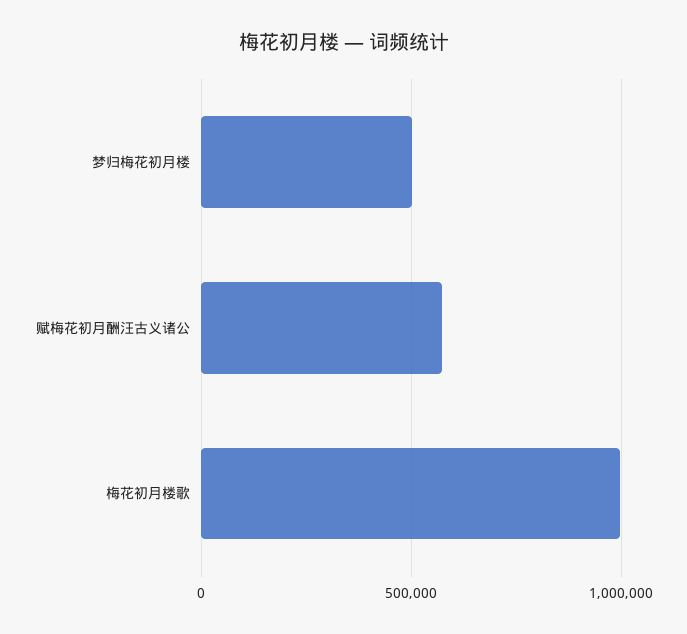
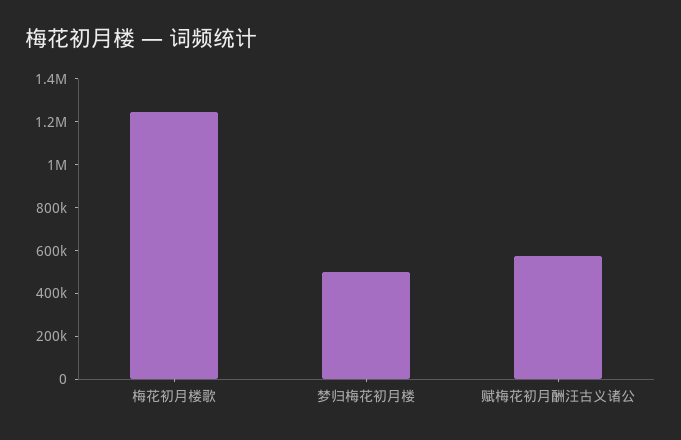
梅花初月楼歌: 1000000 -> 1250000

